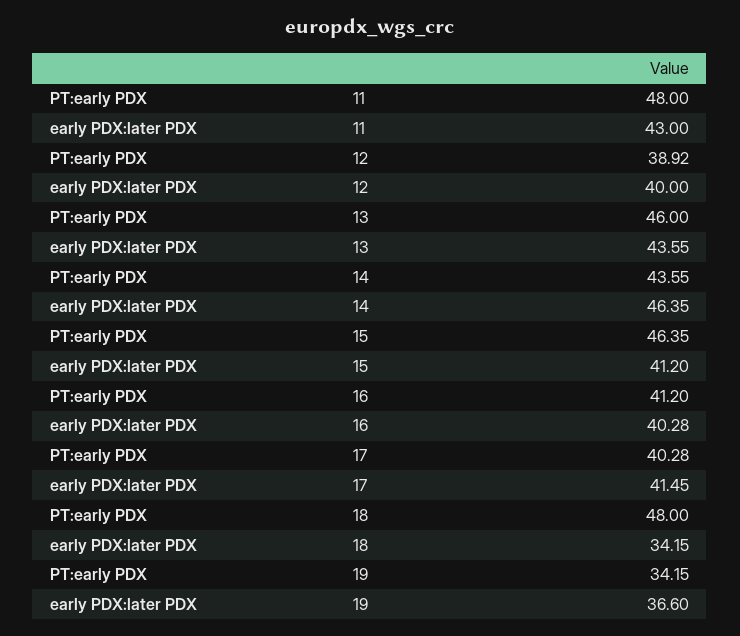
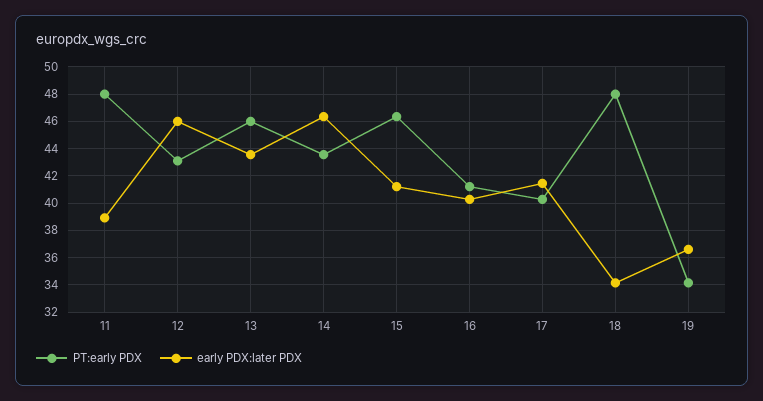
early PDX:later PDX, 11: 43 -> 39
PT:early PDX, 12: 38.92 -> 43
early PDX:later PDX, 12: 40 -> 46

